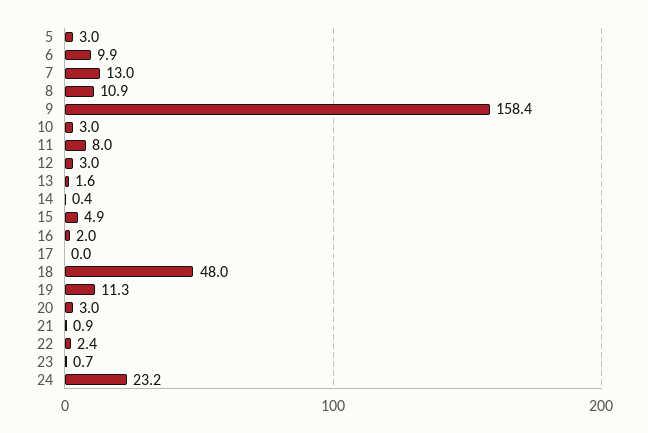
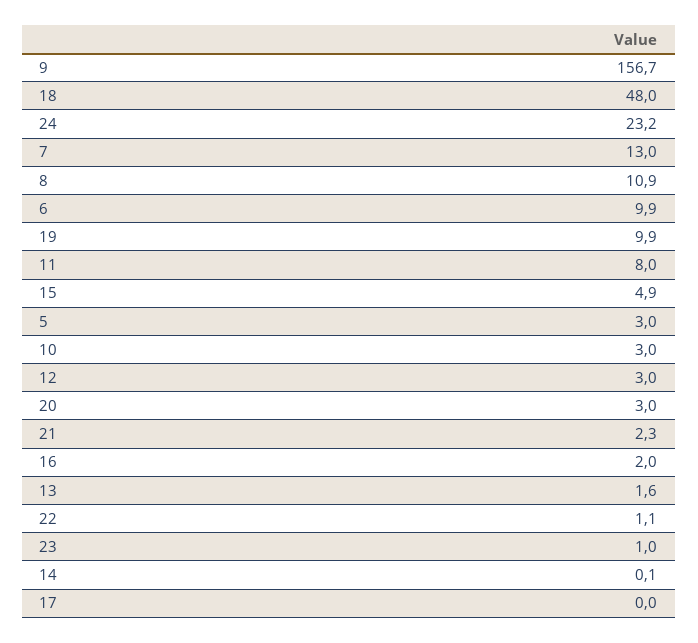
9: 158.4 -> 156.7
14: 0.4 -> 0.1
19: 11.3 -> 9.9
21: 0.9 -> 2.3
22: 2.4 -> 1.1
23: 0.7 -> 1

